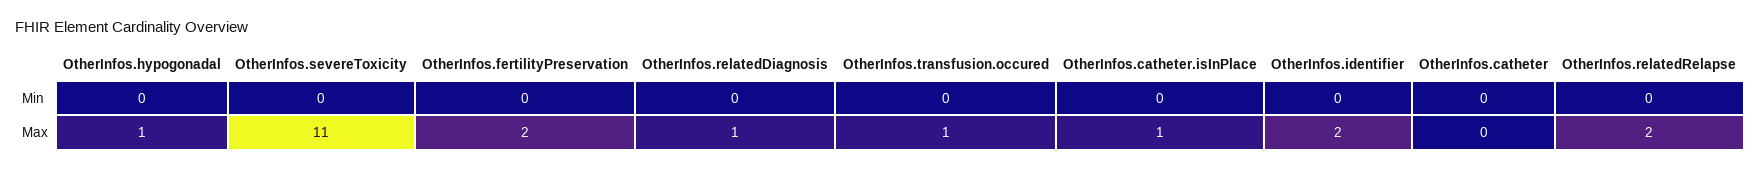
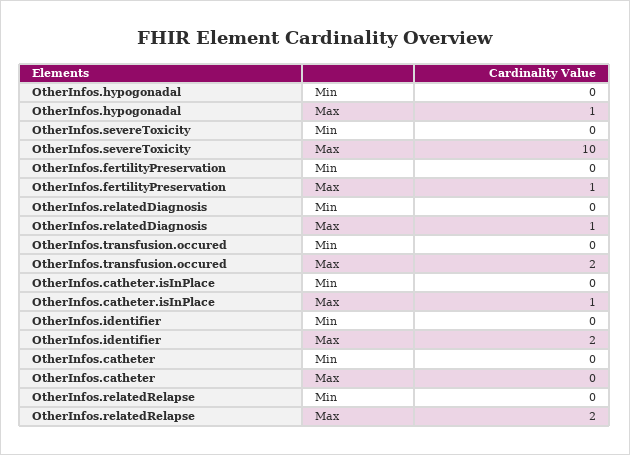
OtherInfos.severeToxicity, Max: 11 -> 10
OtherInfos.fertilityPreservation, Max: 2 -> 1
OtherInfos.transfusion.occured, Max: 1 -> 2

